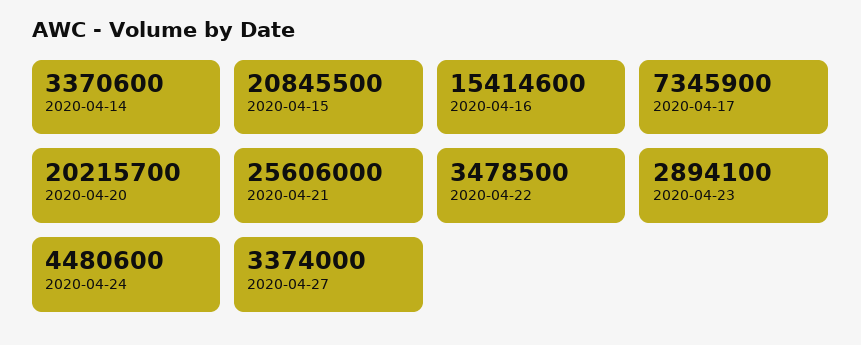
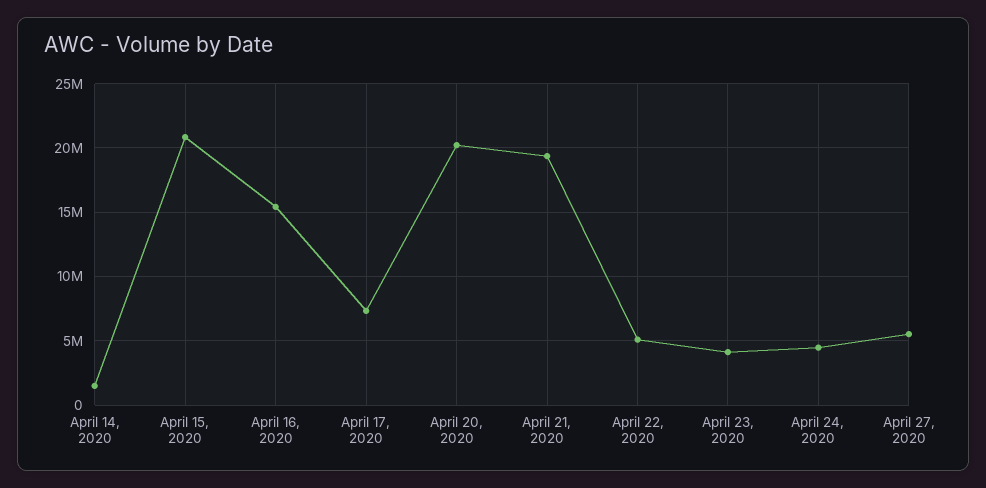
2020-04-14: 3370600 -> 1500000
2020-04-21: 25606000 -> 19500000
2020-04-22: 3478500 -> 5000000
2020-04-23: 2894100 -> 4000000
2020-04-27: 3374000 -> 5500000

